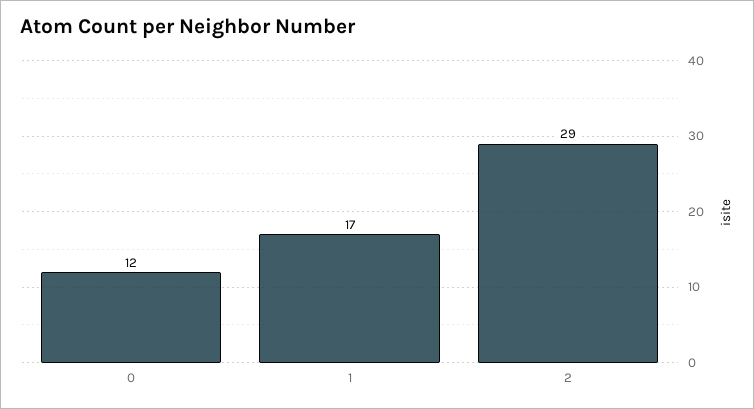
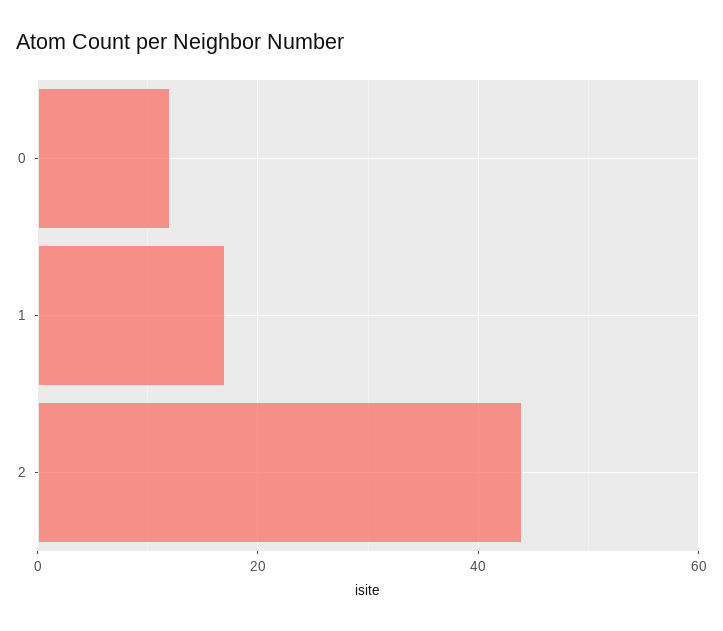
2: 29 -> 45

